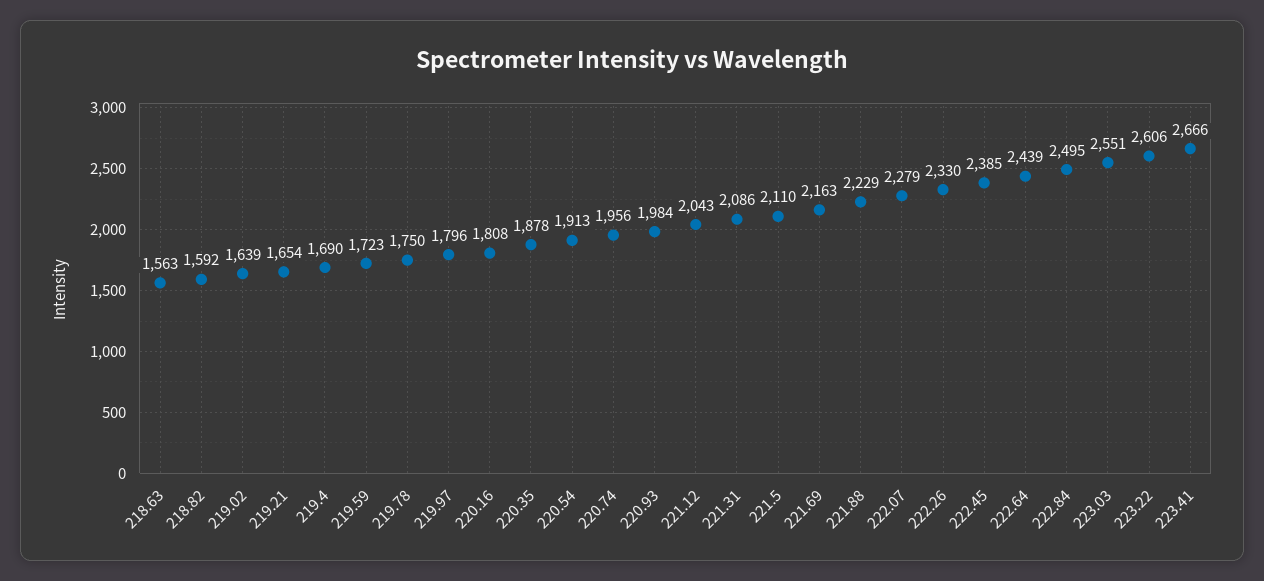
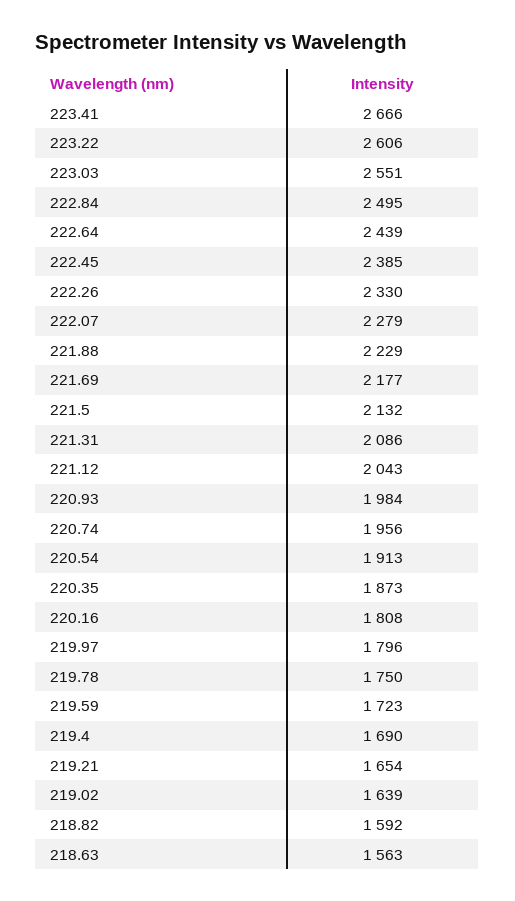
220.35: 1878 -> 1873
221.5: 2110 -> 2132
221.69: 2163 -> 2177

